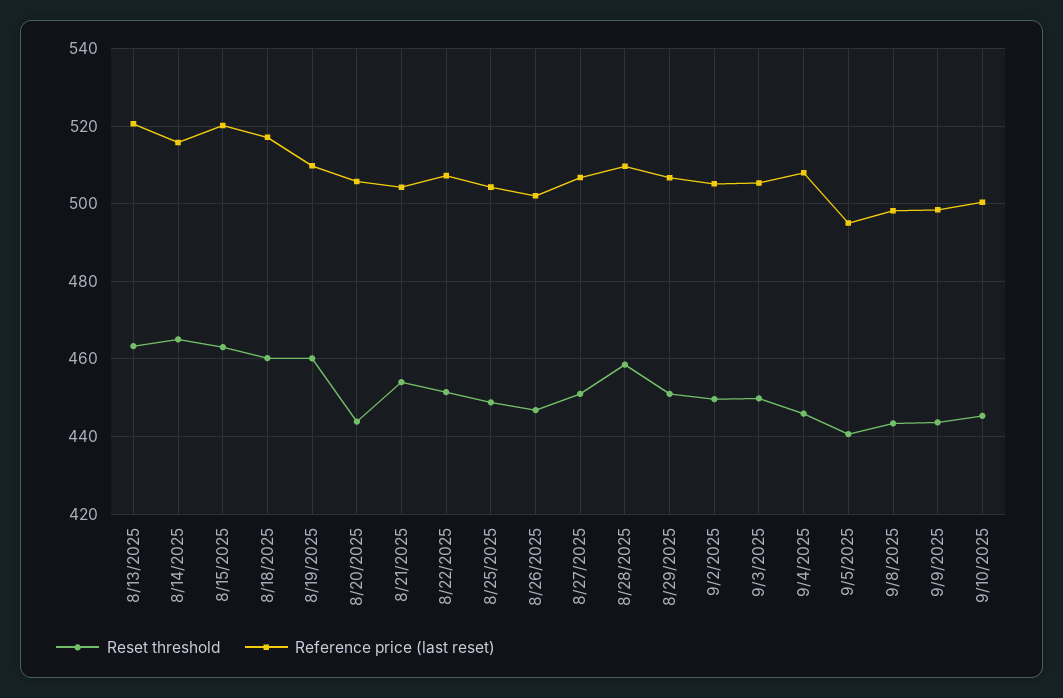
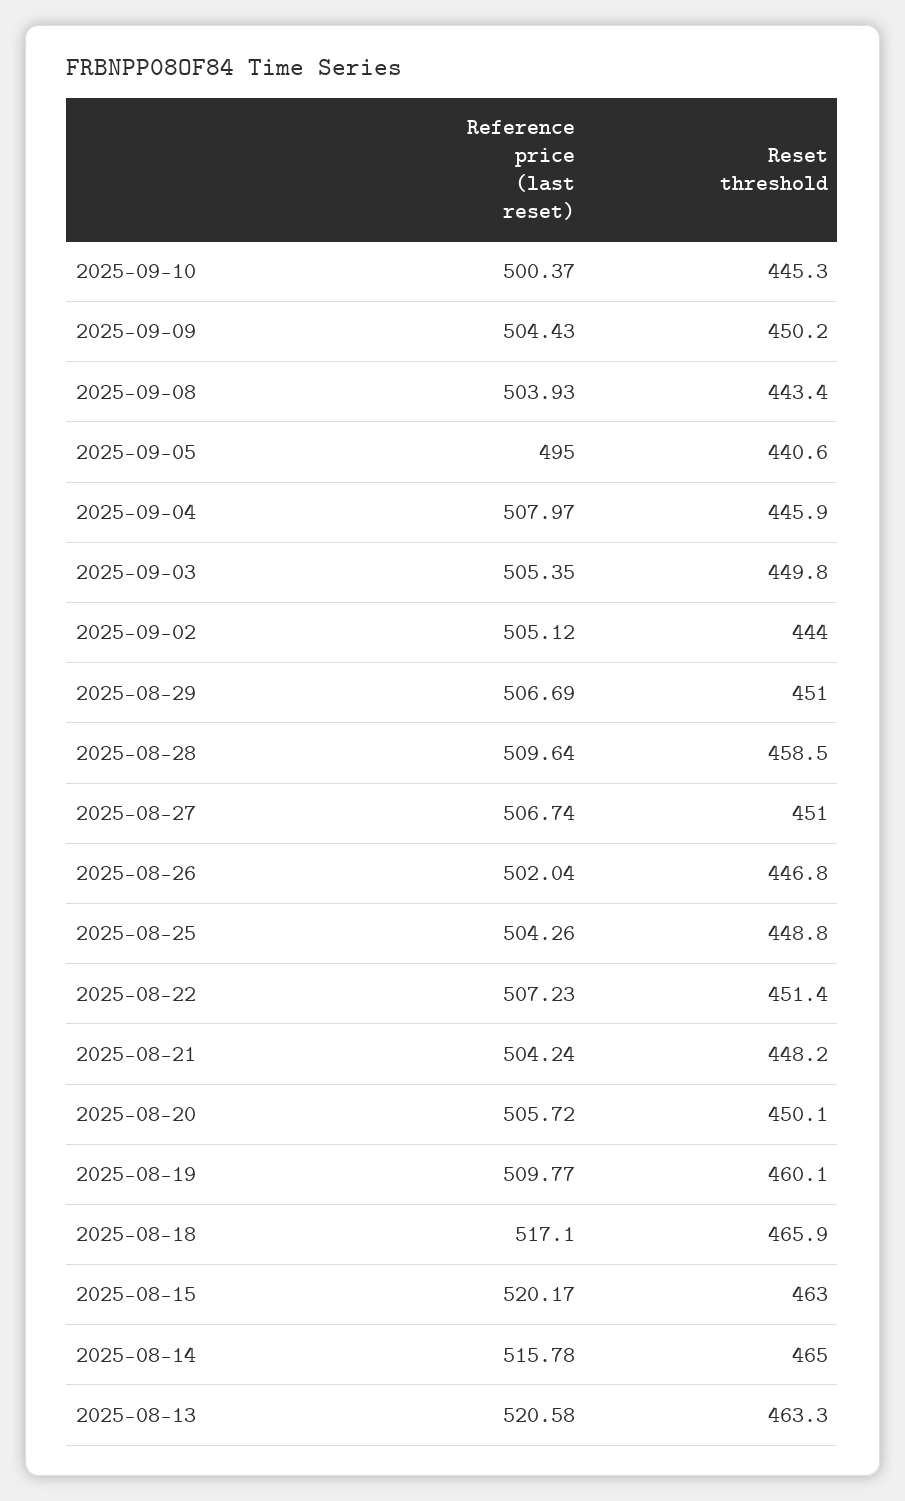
Reset threshold, 8/18/2025: 460 -> 465.9
Reset threshold, 8/20/2025: 444 -> 450.1
Reset threshold, 8/21/2025: 454 -> 448.2
Reset threshold, 9/2/2025: 450 -> 444
Reference price (last reset), 9/8/2025: 498 -> 503.93
Reset threshold, 9/9/2025: 444 -> 450.2
Reference price (last reset), 9/9/2025: 498 -> 504.43

